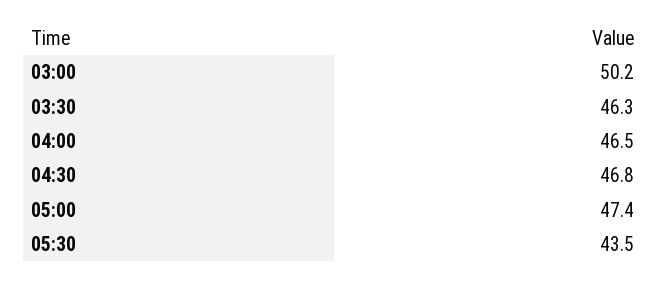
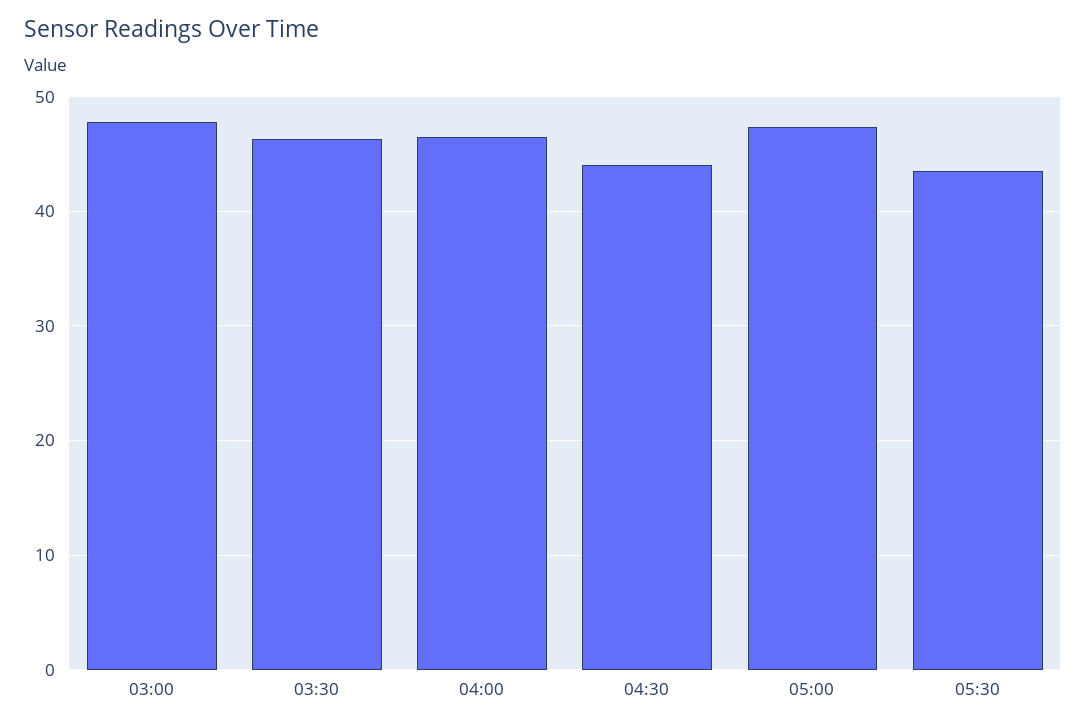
03:00: 50.2 -> 48
04:30: 46.8 -> 44

